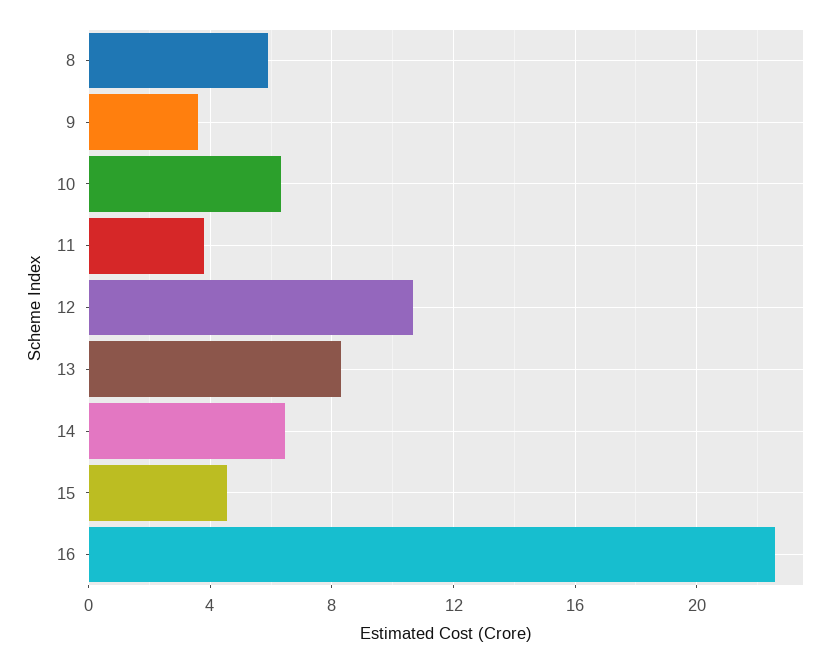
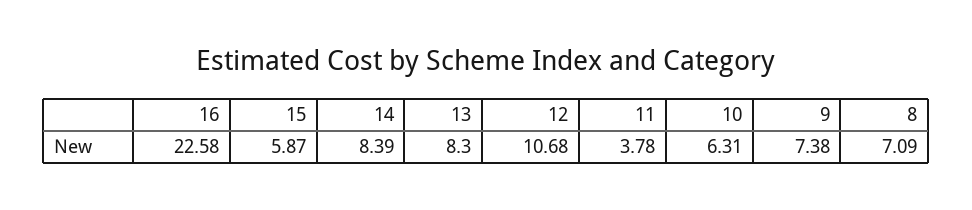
8: 6 -> 7.09
9: 3.5 -> 7.38
14: 6.5 -> 8.39
15: 4.5 -> 5.87

